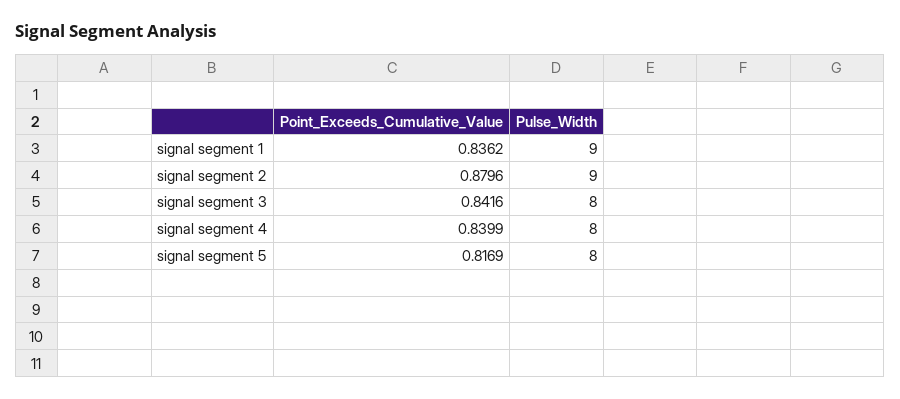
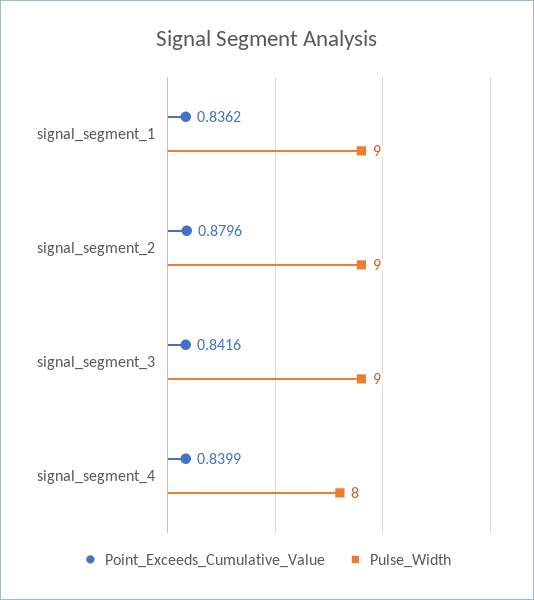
Pulse_Width, signal segment 3: 8 -> 9
Point_Exceeds_Cumulative_Value, signal segment 5: 0.8169 -> none
Pulse_Width, signal segment 5: 8 -> none

